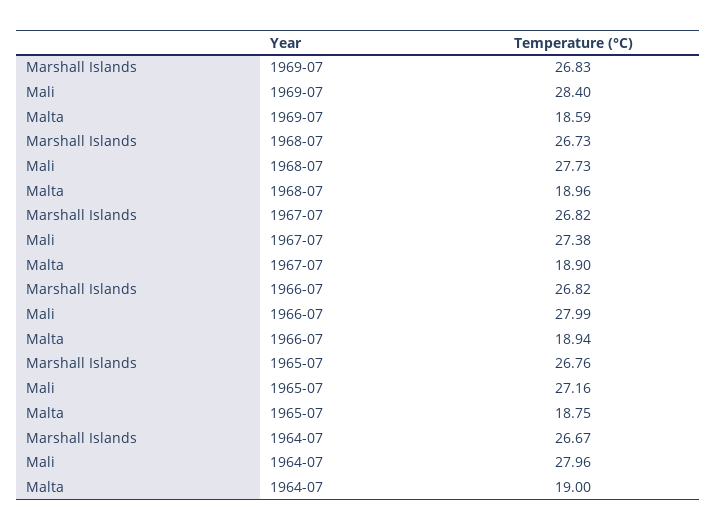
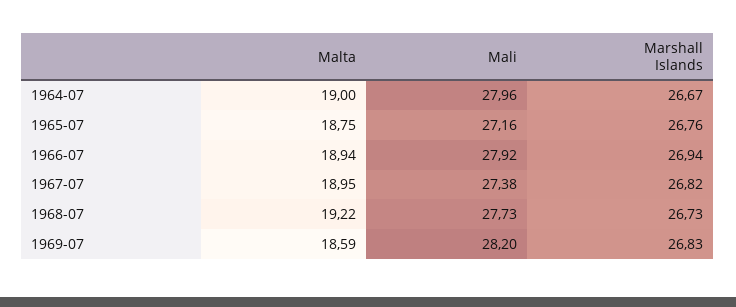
Mali, 1969-07: 28.4 -> 28.2
Malta, 1968-07: 18.96 -> 19.22
Malta, 1967-07: 18.9 -> 18.95
Marshall Islands, 1966-07: 26.82 -> 26.94
Mali, 1966-07: 27.99 -> 27.92

